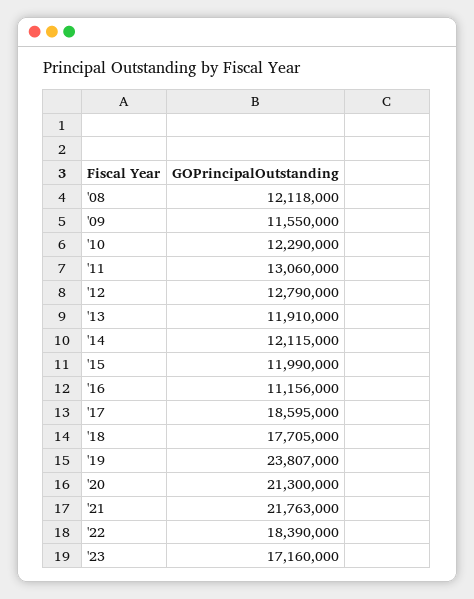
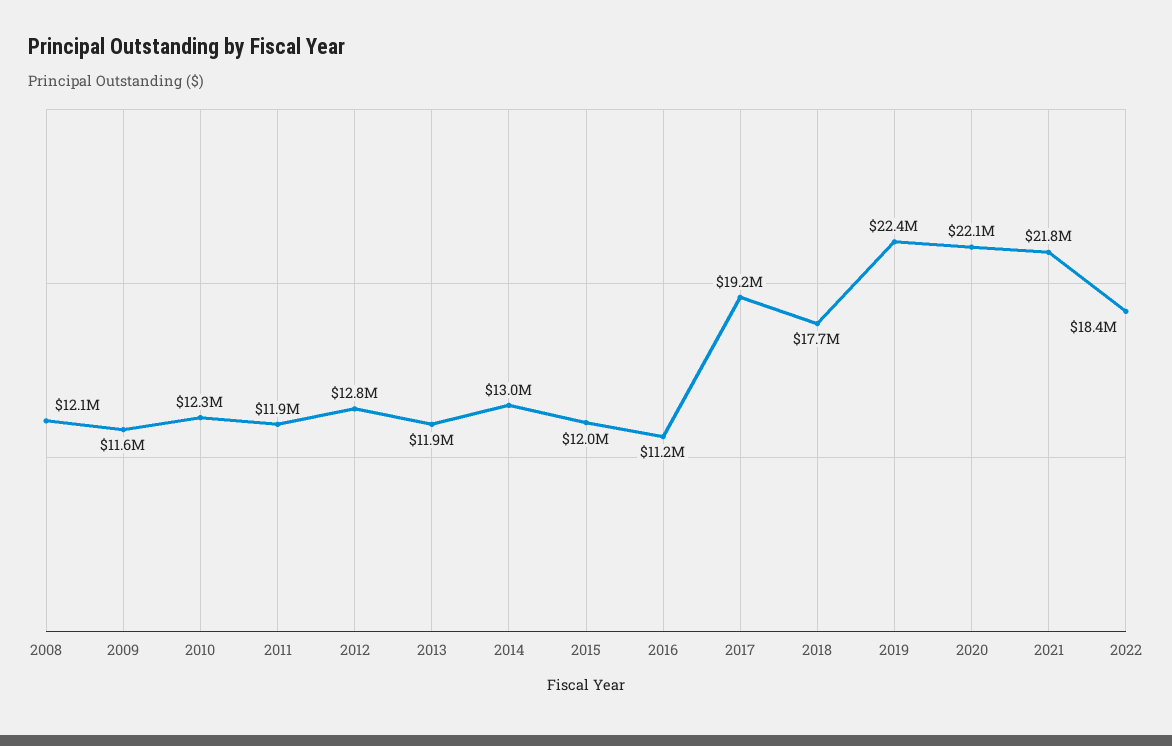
'11: 13060000 -> 11900000
'14: 12115000 -> 13000000
'17: 18595000 -> 19200000
'19: 23807000 -> 22400000
'20: 21300000 -> 22100000
'23: 17160000 -> none

